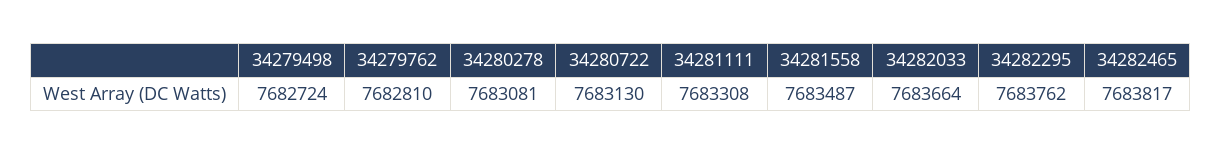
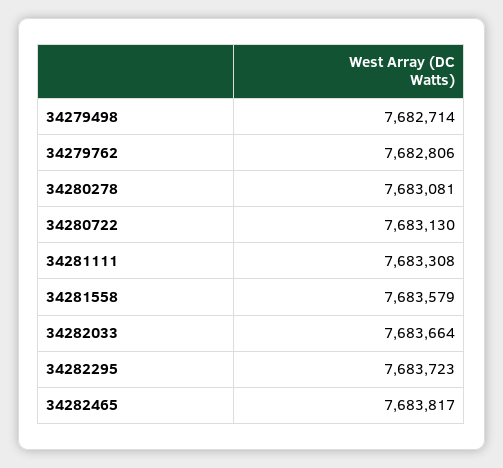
34279498: 7682724 -> 7682714
34279762: 7682810 -> 7682806
34281558: 7683487 -> 7683579
34282295: 7683762 -> 7683723

